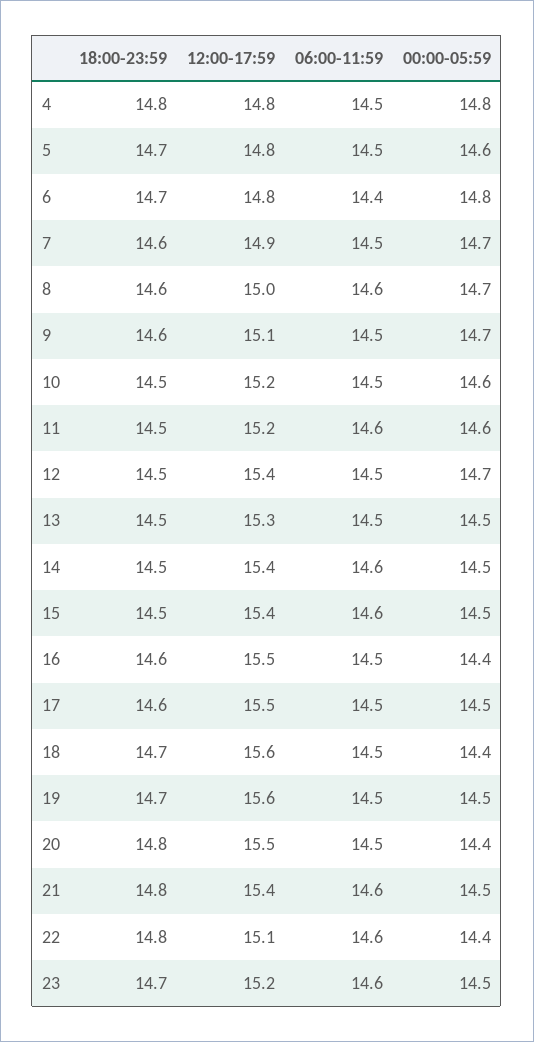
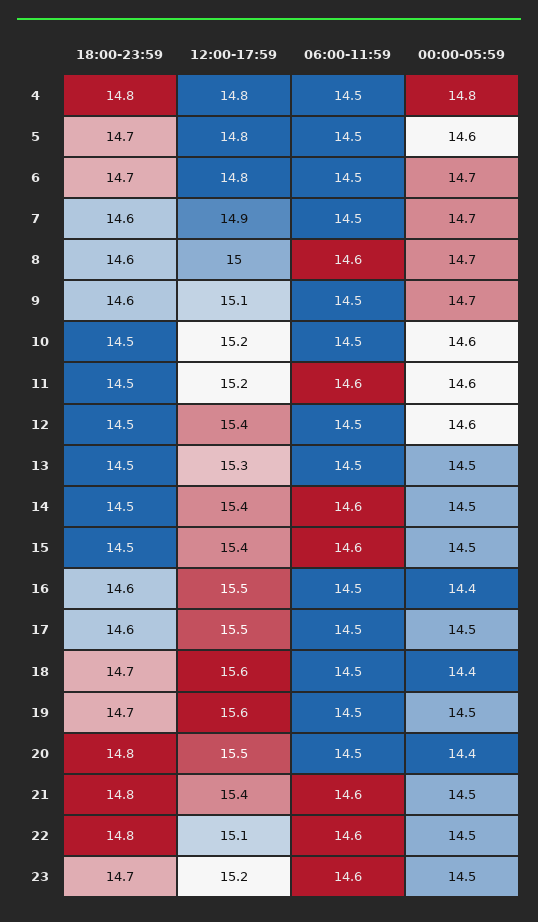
06:00-11:59, 6: 14.4 -> 14.5
00:00-05:59, 6: 14.8 -> 14.7
00:00-05:59, 12: 14.7 -> 14.6
00:00-05:59, 22: 14.4 -> 14.5

